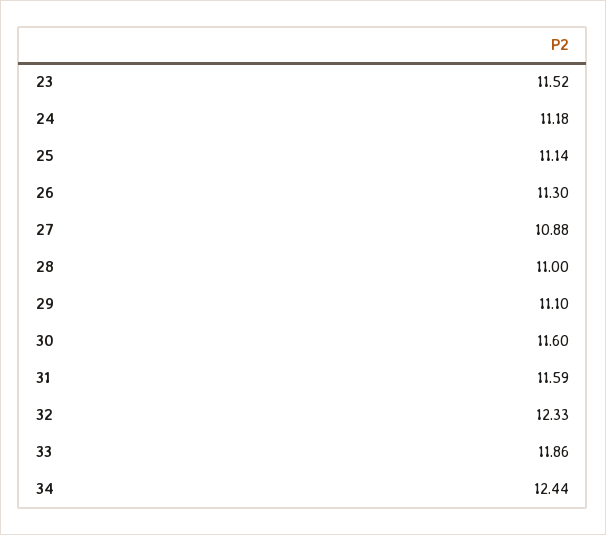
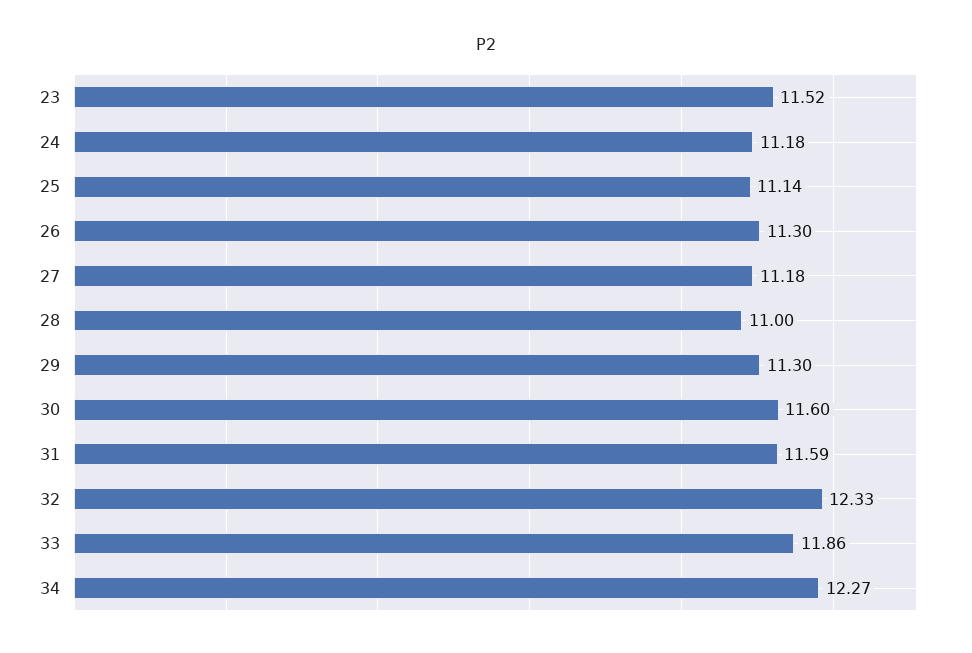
27: 10.88 -> 11.18
29: 11.1 -> 11.3
34: 12.44 -> 12.27

